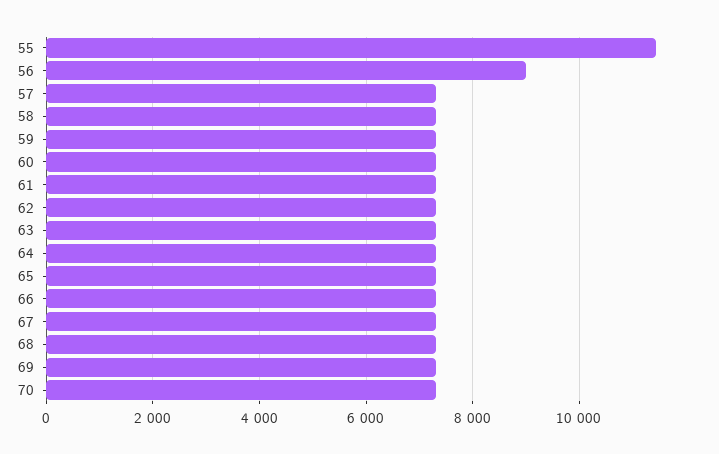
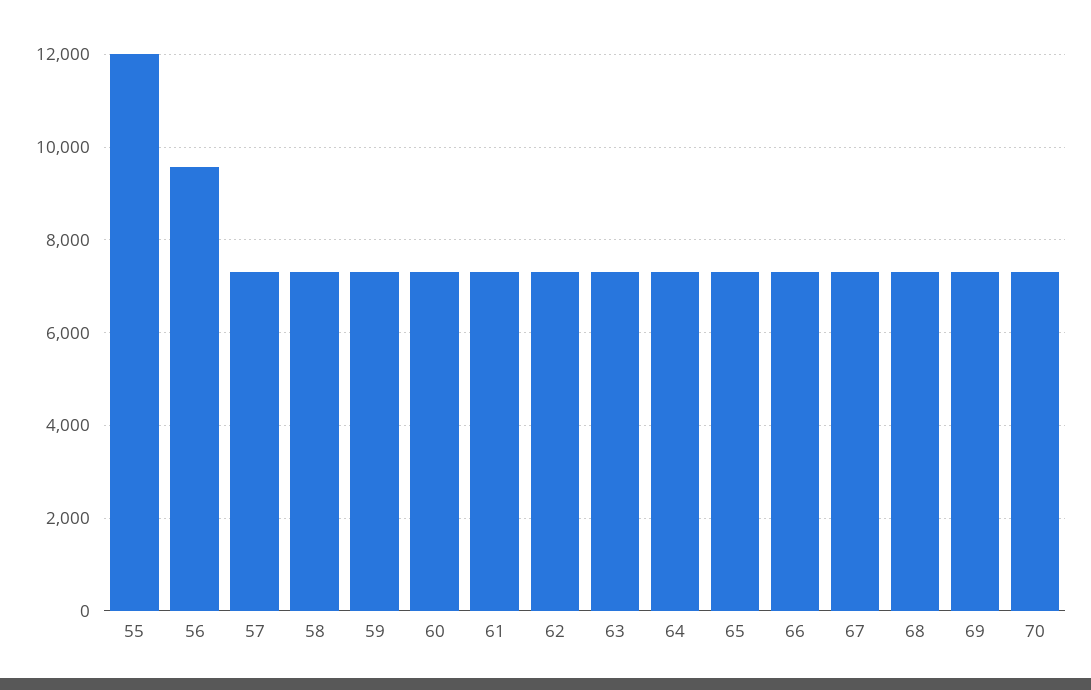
55: 11400 -> 12000
56: 9000 -> 9600

